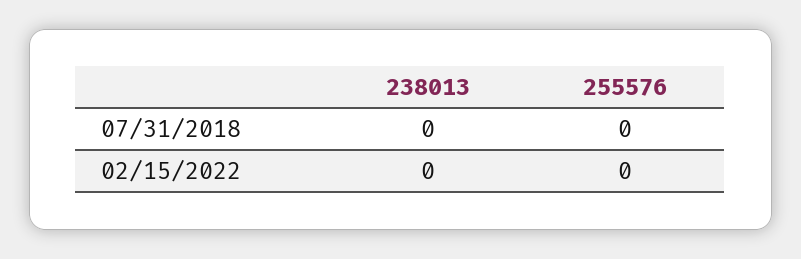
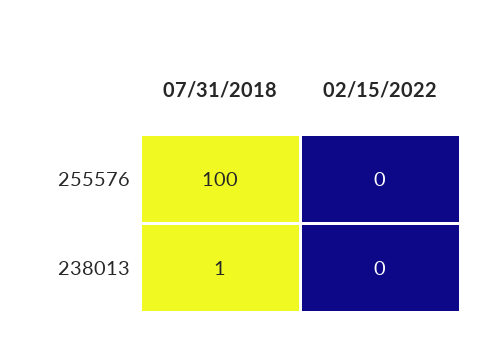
238013, 07/31/2018: 0 -> 1
255576, 07/31/2018: 0 -> 100

